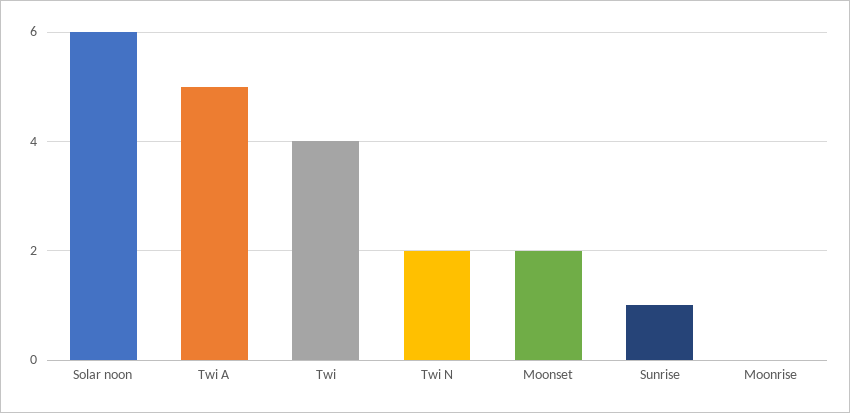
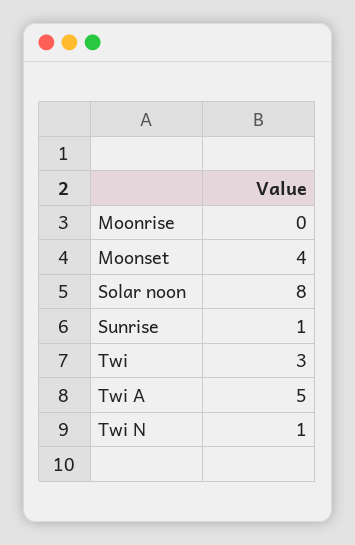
Solar noon: 6 -> 8
Twi: 4 -> 3
Twi N: 2 -> 1
Moonset: 2 -> 4

